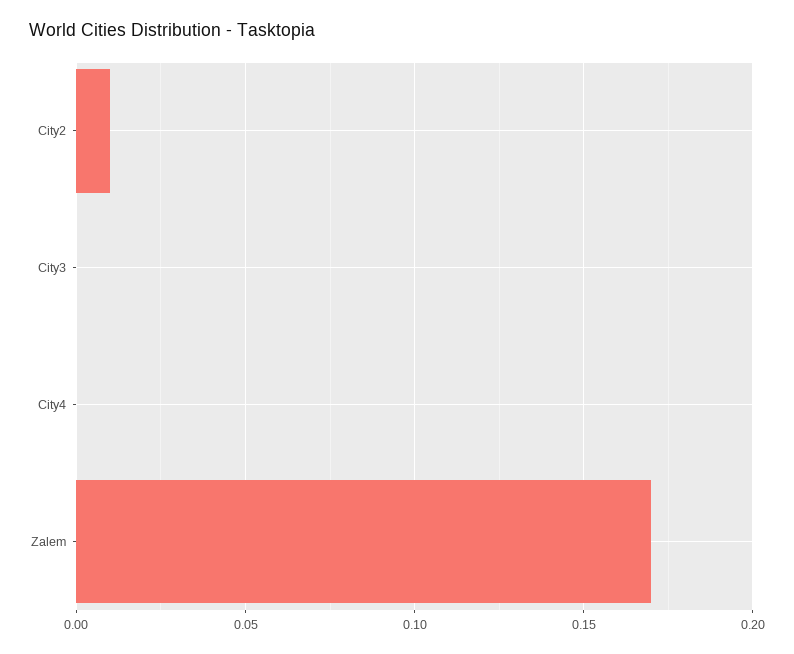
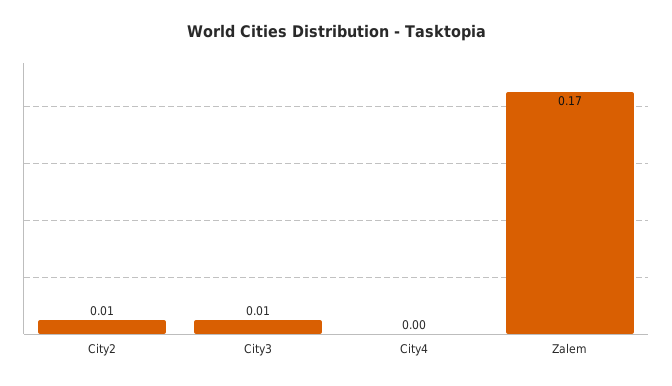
City3: 0 -> 0.01

